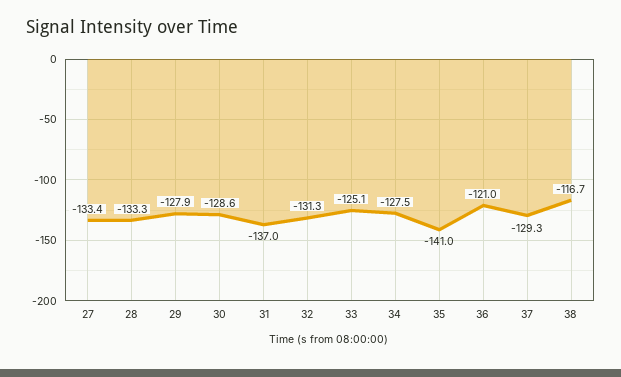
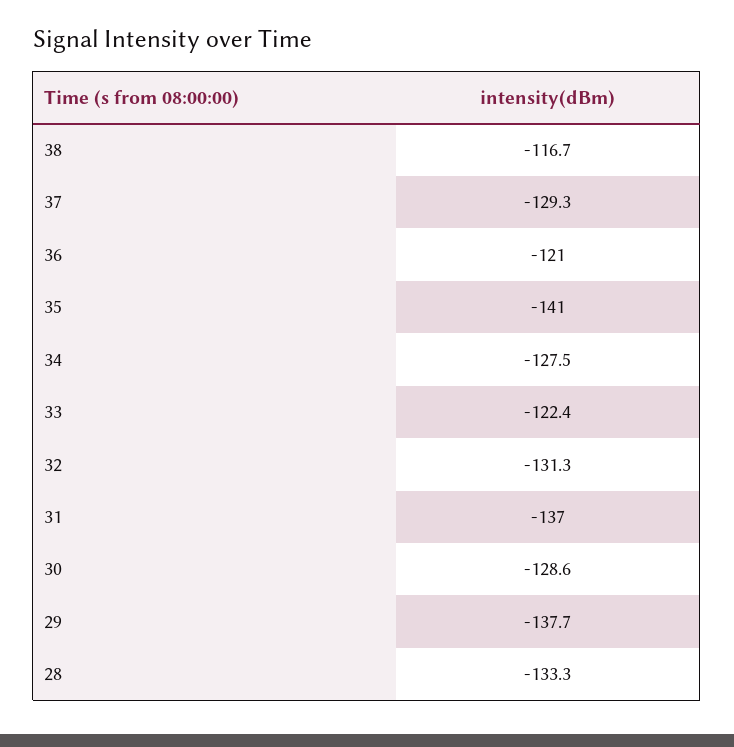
27: -133.4 -> none
29: -127.9 -> -137.7
33: -125.1 -> -122.4

